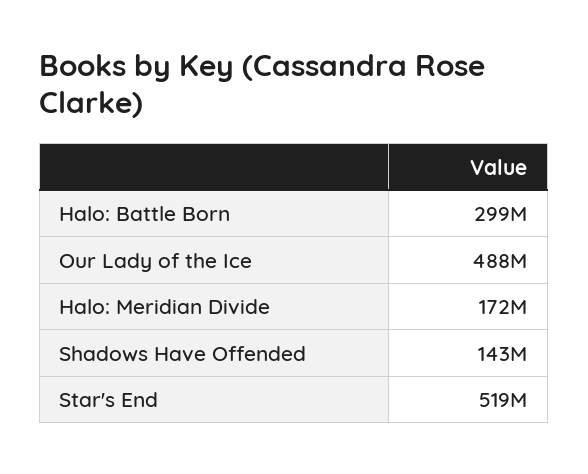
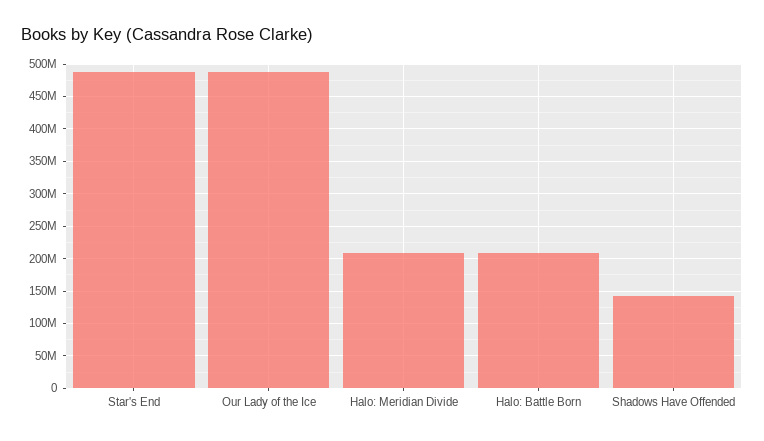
Halo: Battle Born: 299000000 -> 210000000
Halo: Meridian Divide: 172000000 -> 210000000
Star's End: 519000000 -> 490000000

